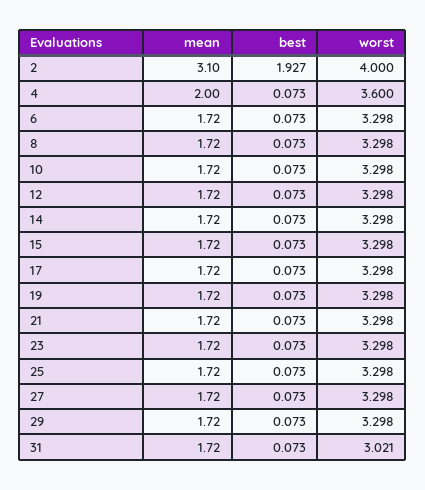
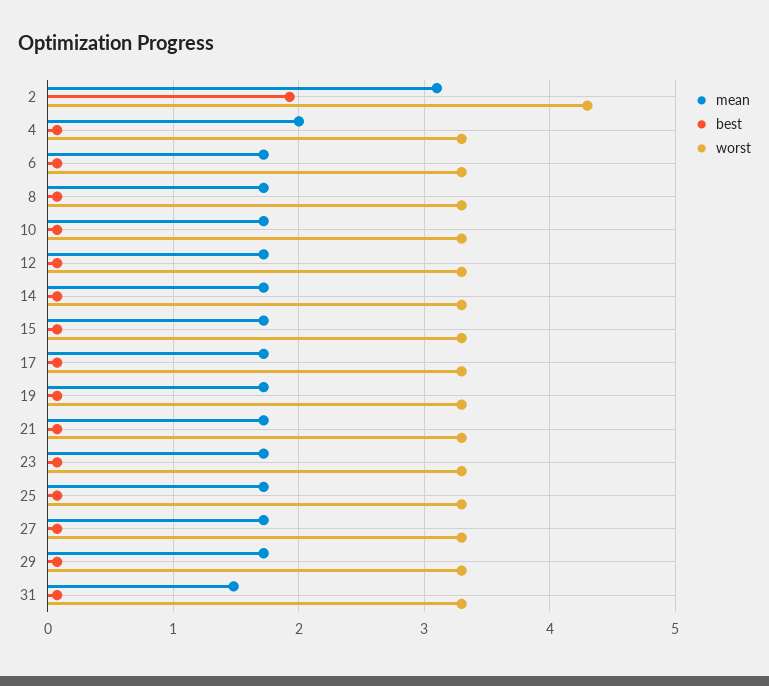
worst, 2: 4 -> 4.3
worst, 4: 3.6 -> 3.3
mean, 31: 1.72 -> 1.5
worst, 31: 3.021 -> 3.3

